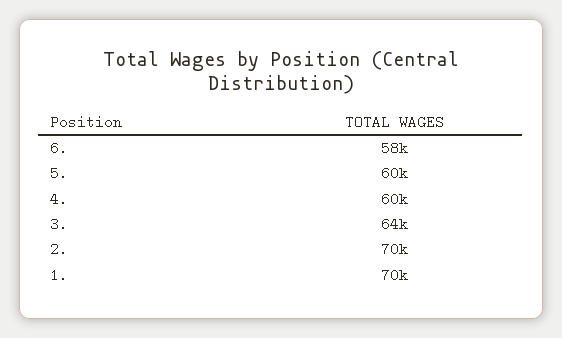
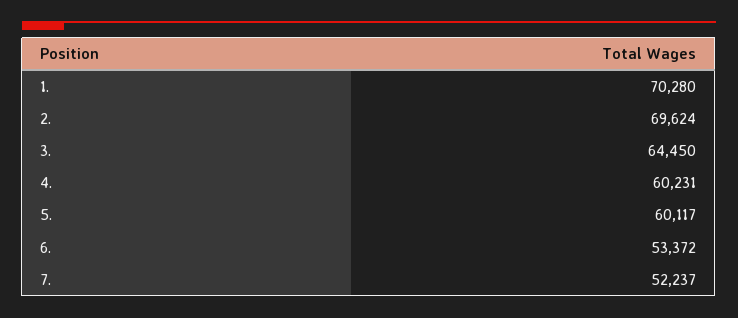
6.: 58000 -> 53372
7.: none -> 52237

